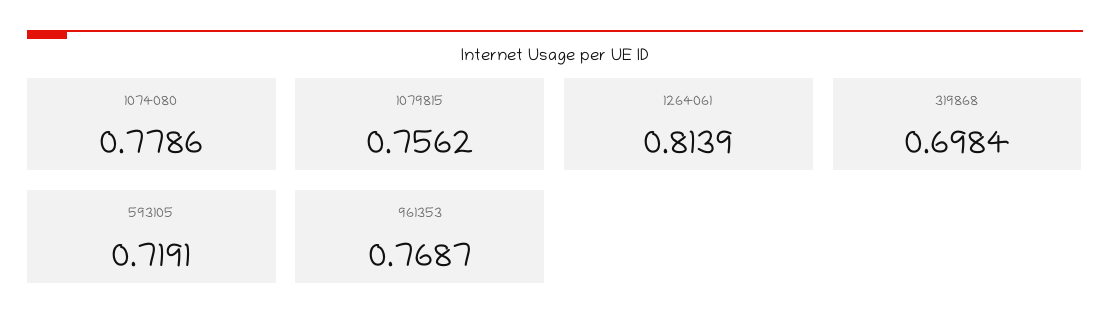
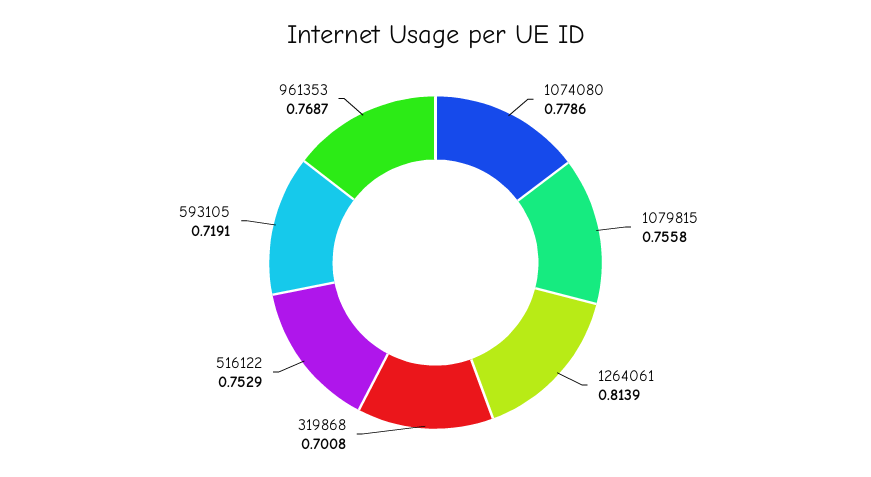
1079815: 0.7562 -> 0.7558
319868: 0.6984 -> 0.7008
516122: none -> 0.7529

